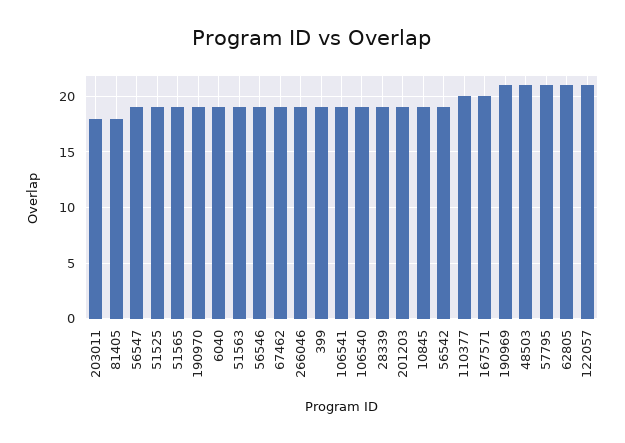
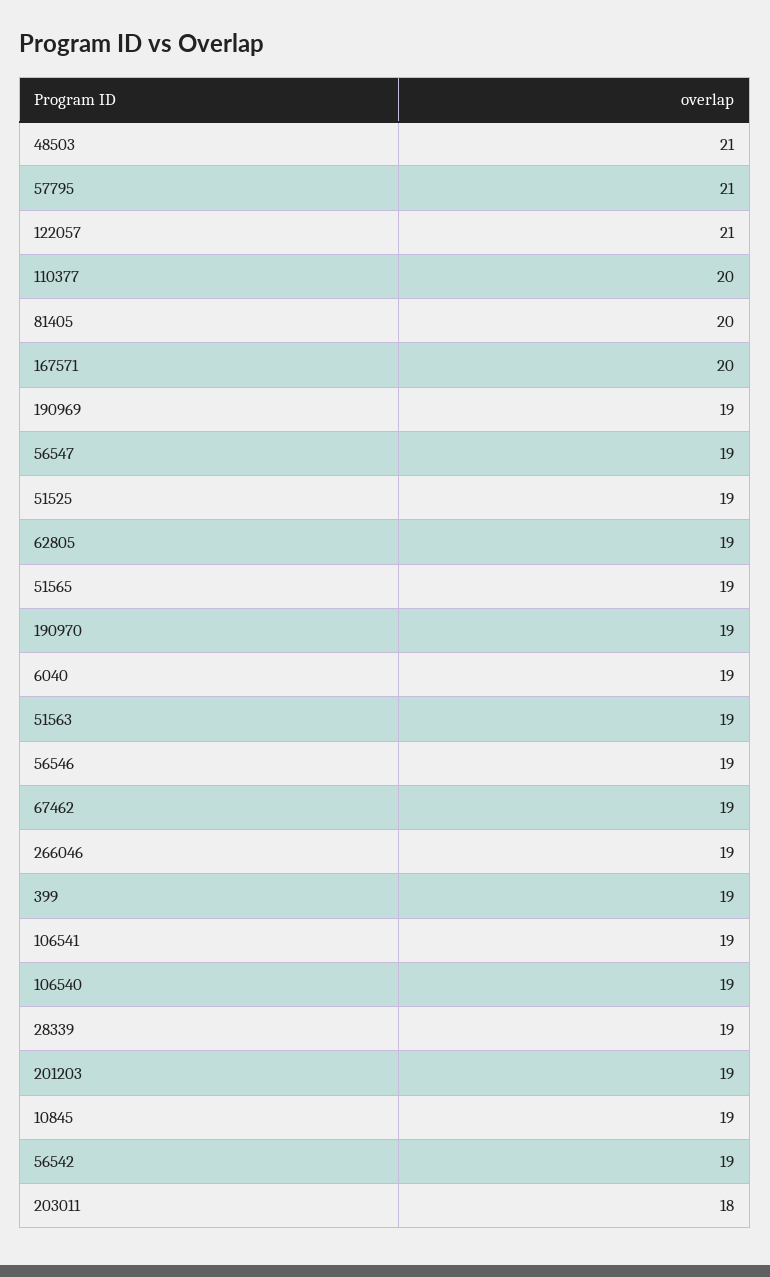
81405: 18 -> 20
190969: 21 -> 19
62805: 21 -> 19

